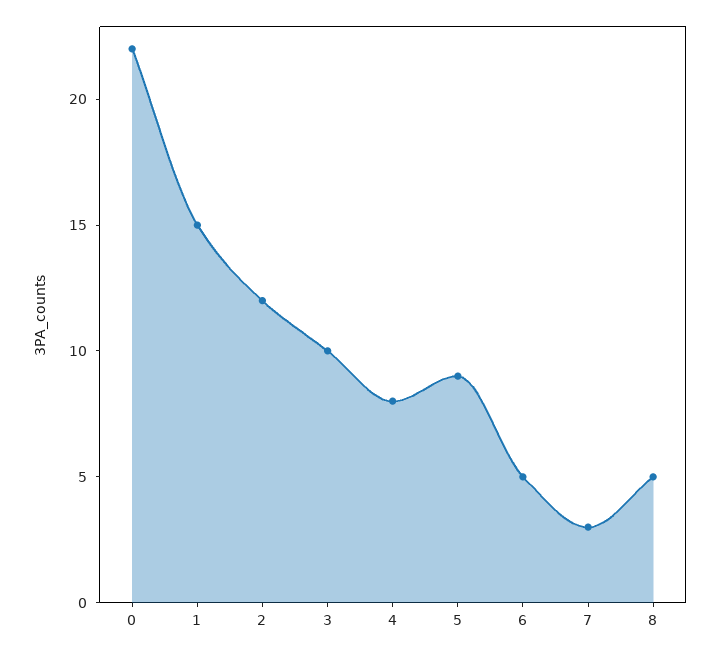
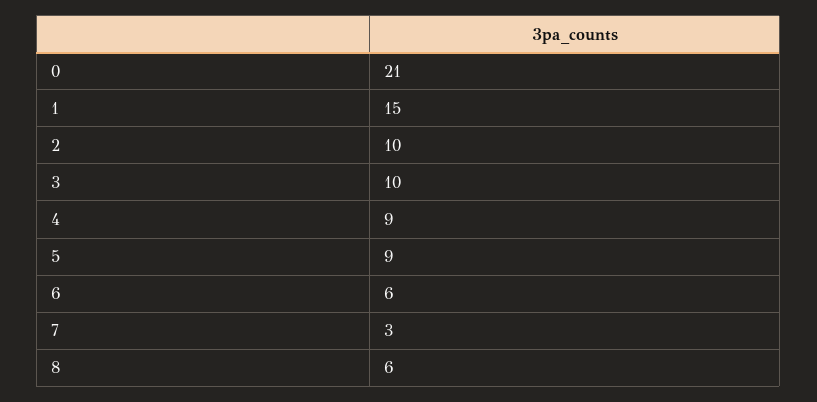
0: 22 -> 21
2: 12 -> 10
4: 8 -> 9
6: 5 -> 6
8: 5 -> 6

